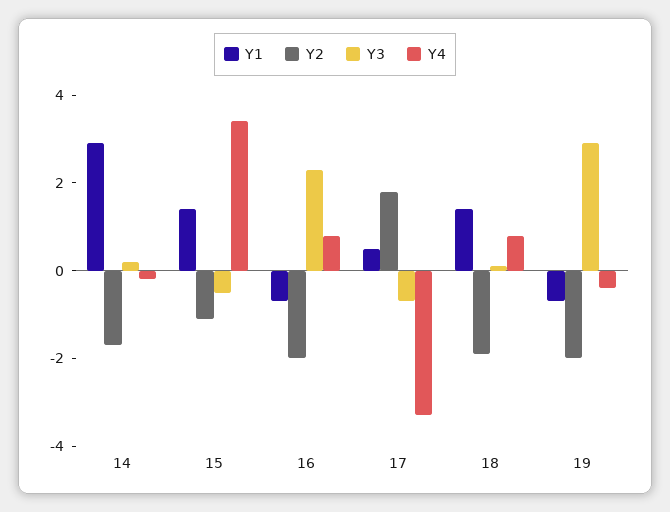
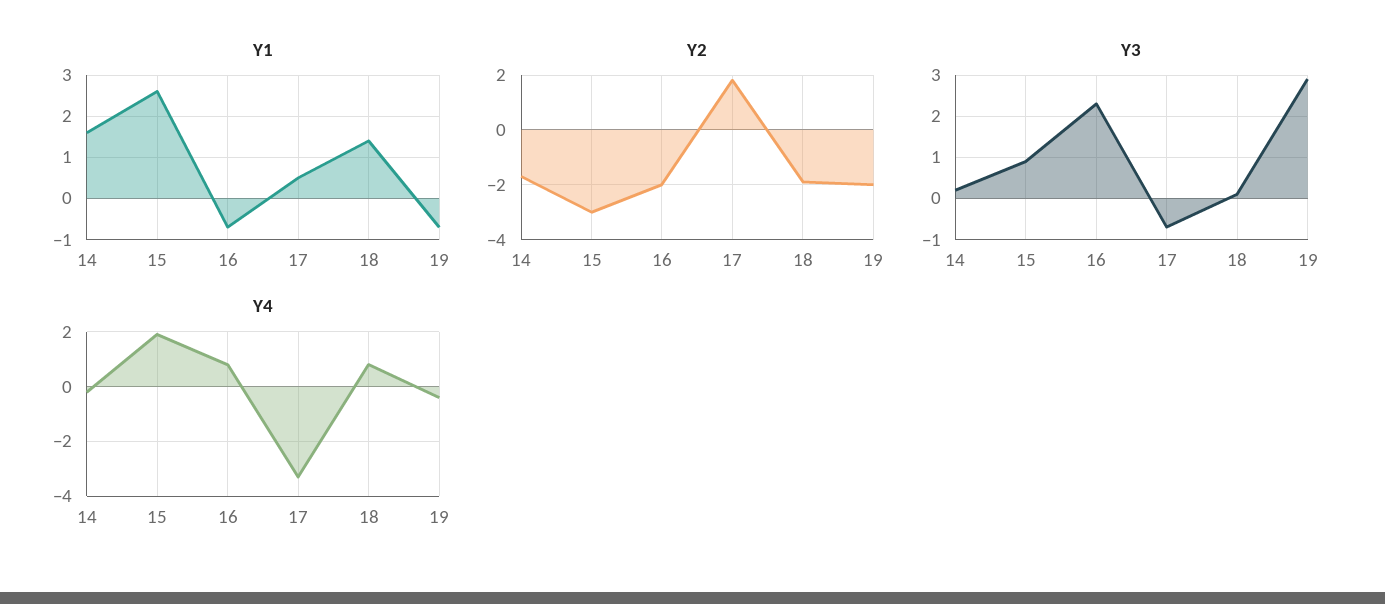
Y1, 14: 3 -> 1.5
Y1, 15: 1.5 -> 2.5
Y2, 15: -1 -> -3
Y3, 15: -0.5 -> 1
Y4, 15: 3.5 -> 2

